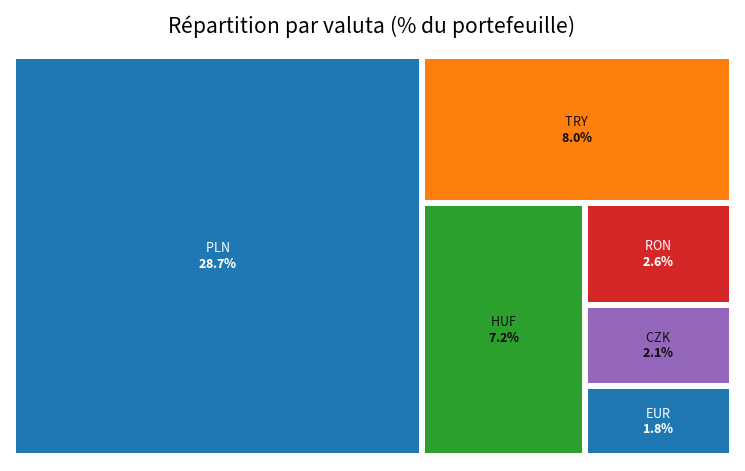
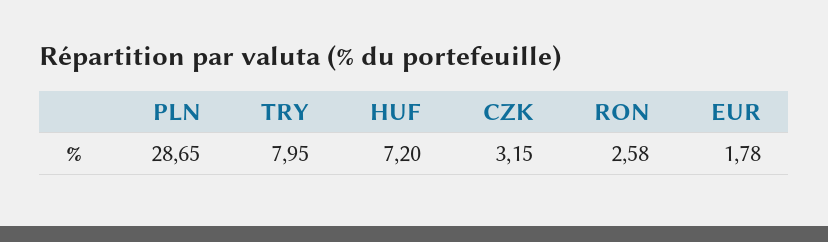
CZK: 2.1 -> 3.15

